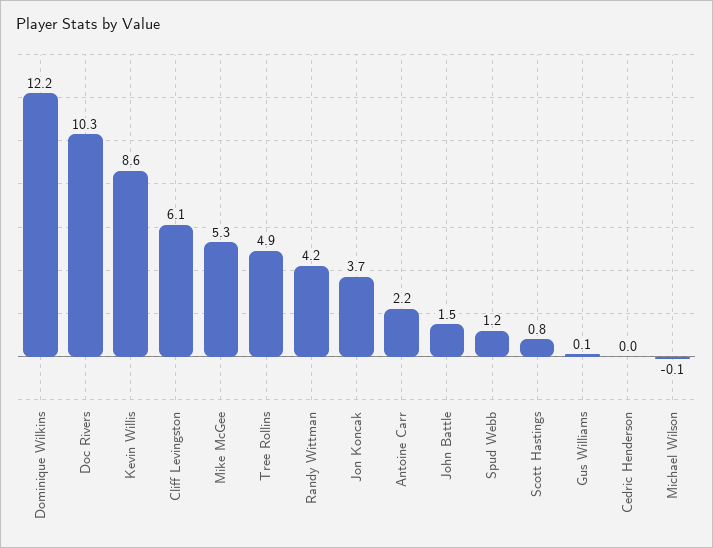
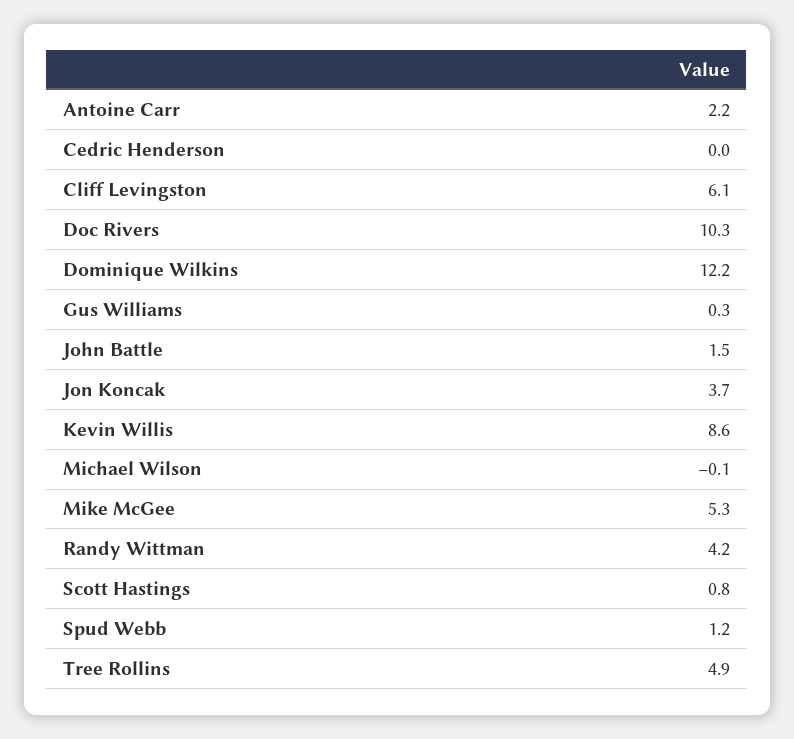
Gus Williams: 0.1 -> 0.3

